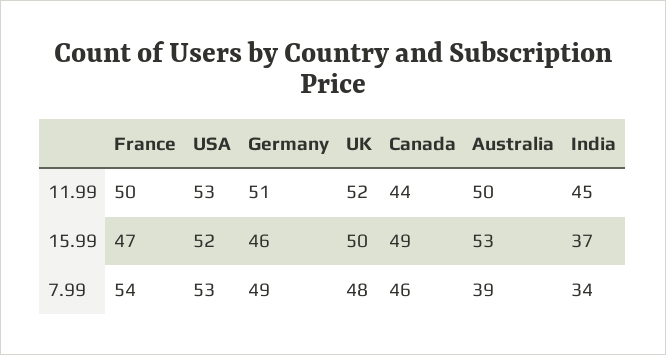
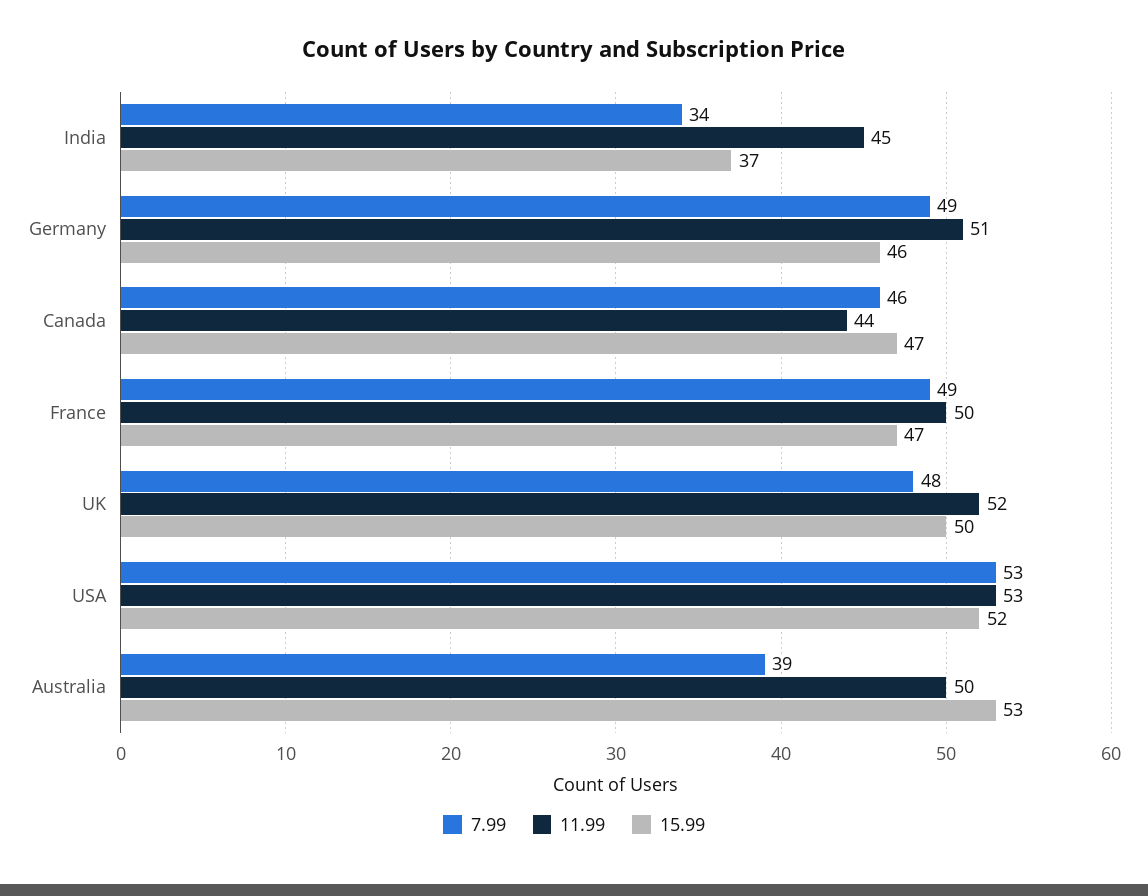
15.99, Canada: 49 -> 47
7.99, France: 54 -> 49

